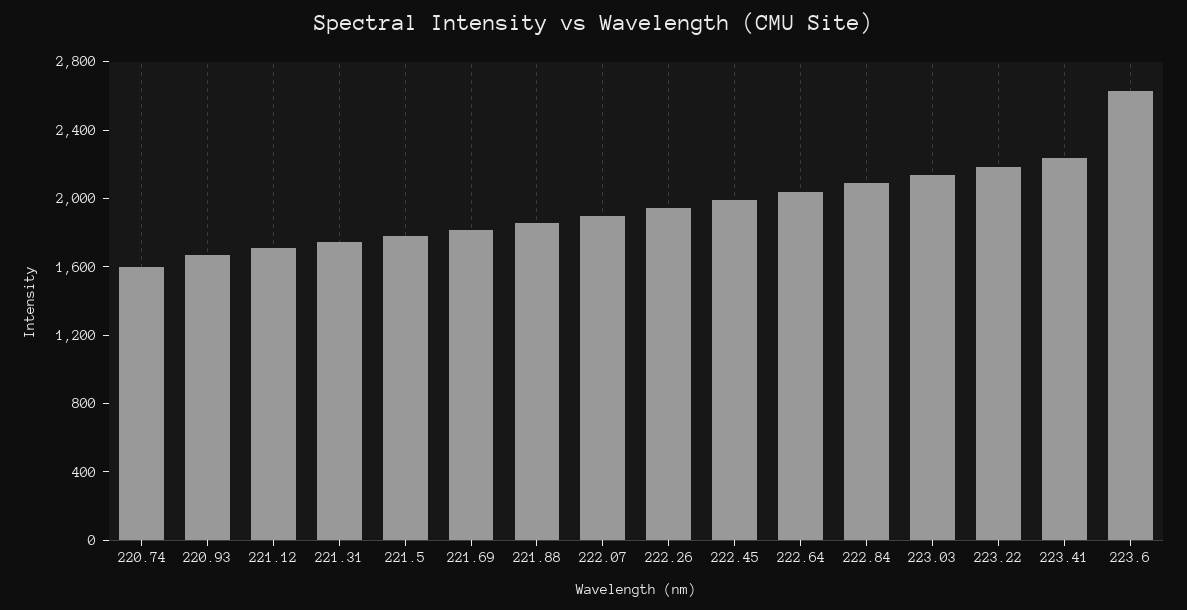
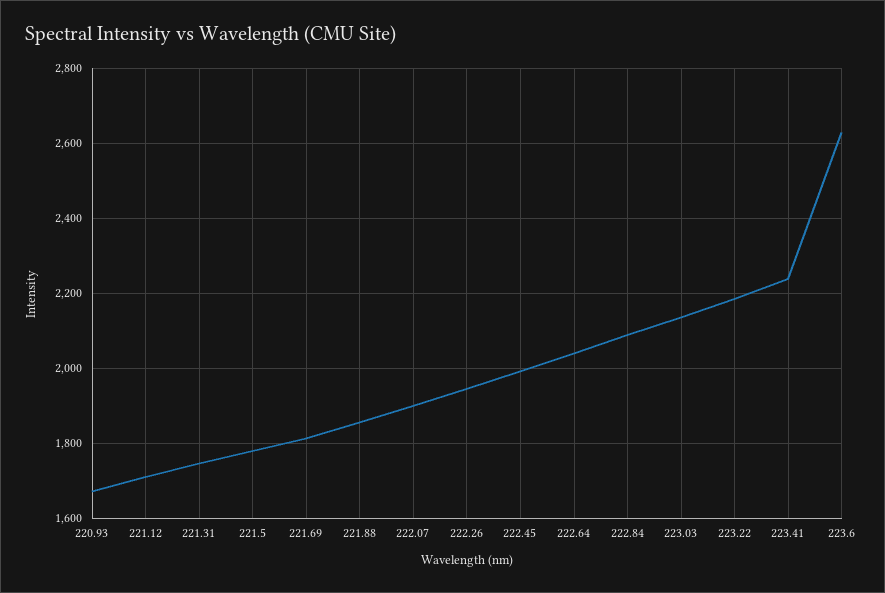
220.74: 1600 -> none

